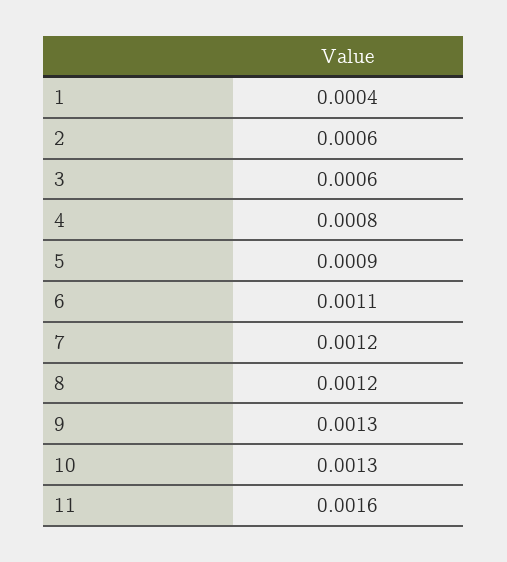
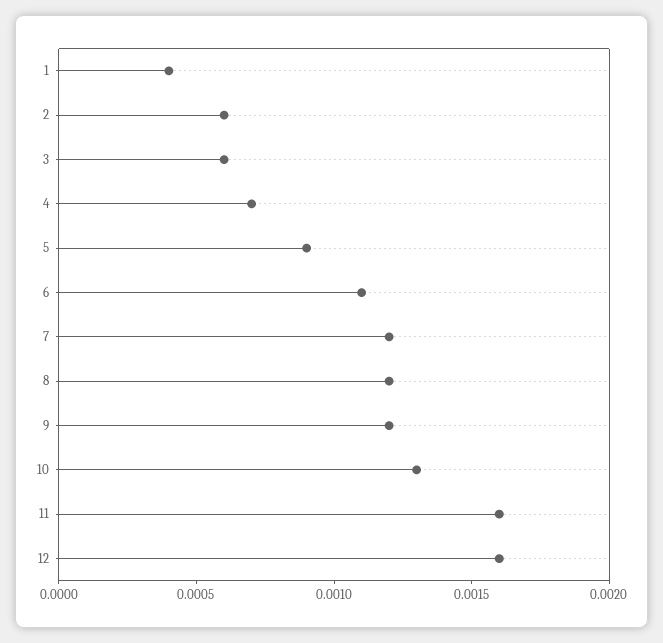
4: 0.0008 -> 0.0007
9: 0.0013 -> 0.0012
12: none -> 0.0016

